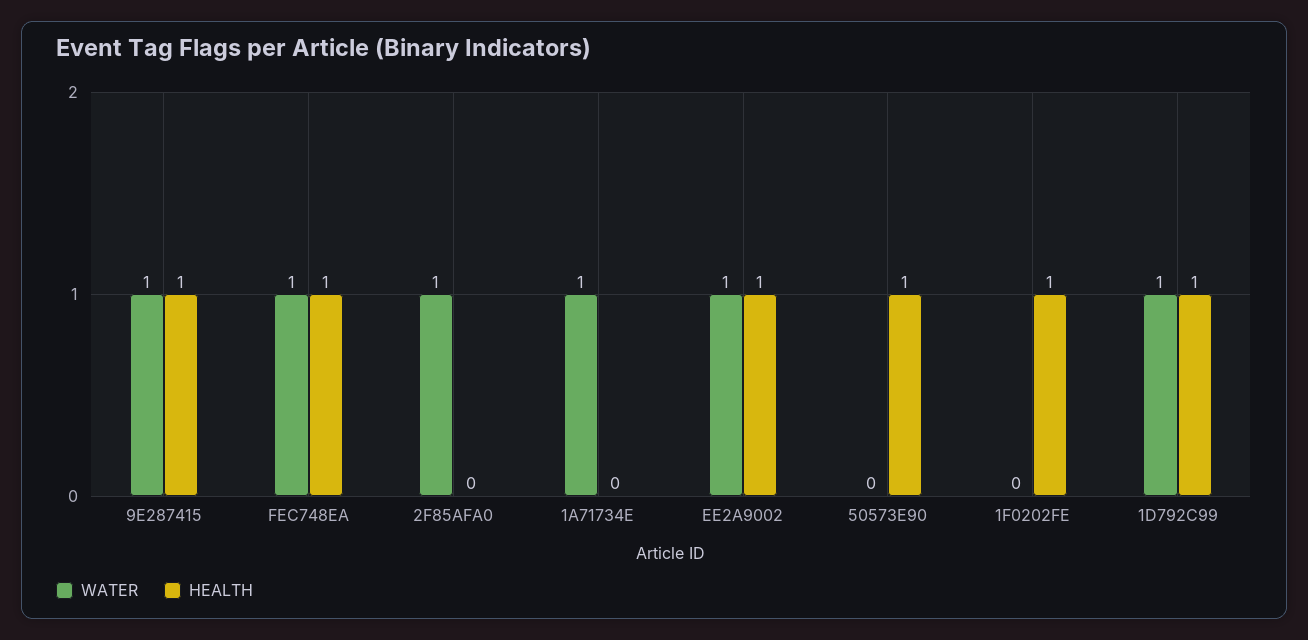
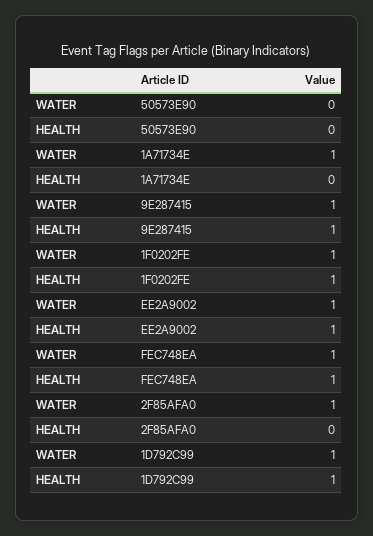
HEALTH, 50573E90: 1 -> 0
WATER, 1F0202FE: 0 -> 1

